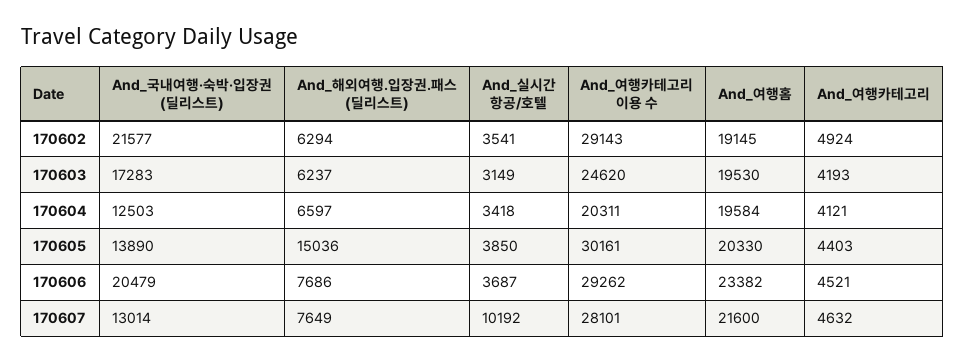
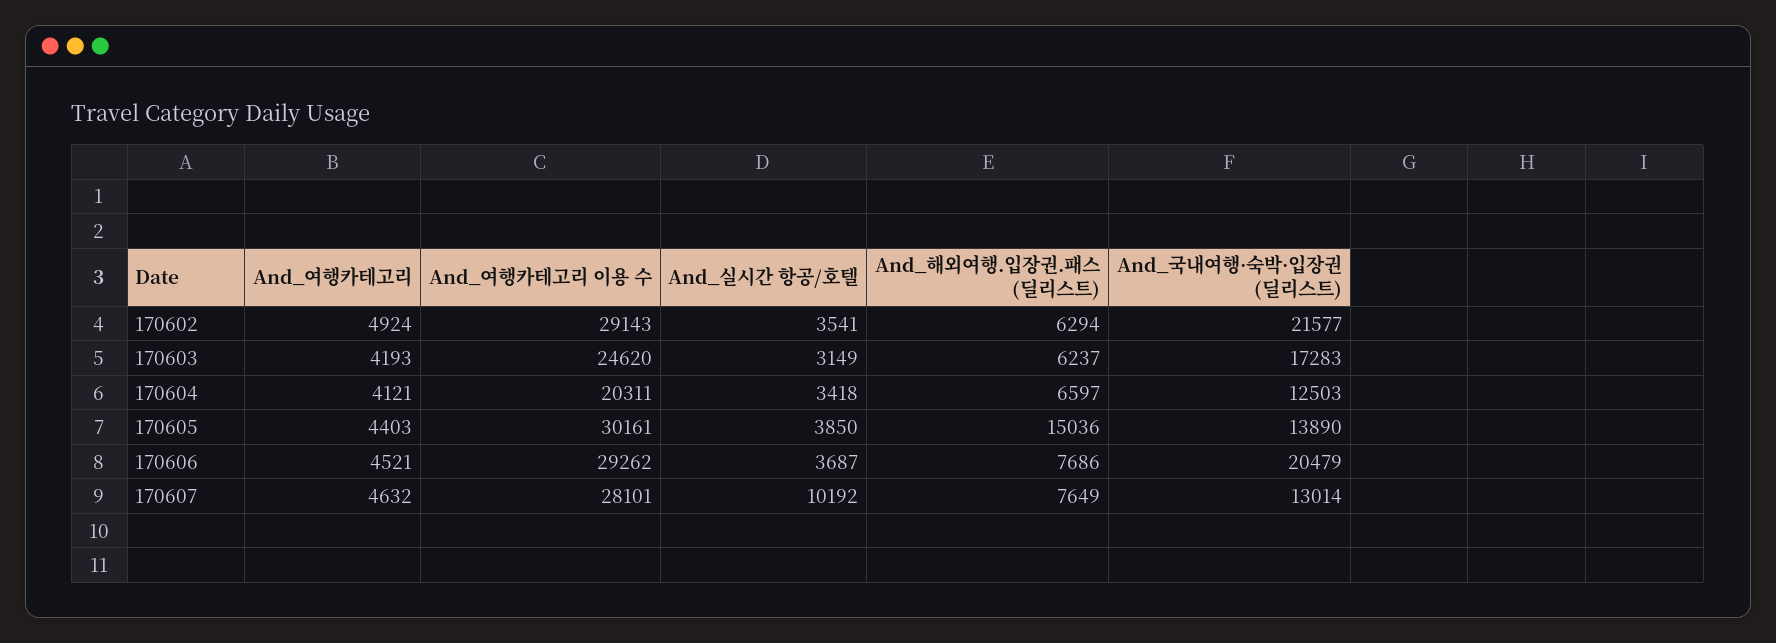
And_여행홈, 170602: 19145 -> none
And_여행홈, 170603: 19530 -> none
And_여행홈, 170604: 19584 -> none
And_여행홈, 170605: 20330 -> none
And_여행홈, 170606: 23382 -> none
And_여행홈, 170607: 21600 -> none

